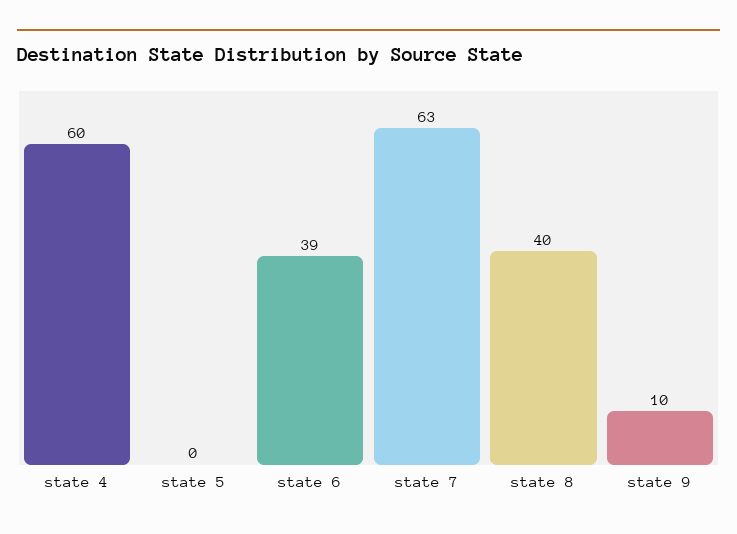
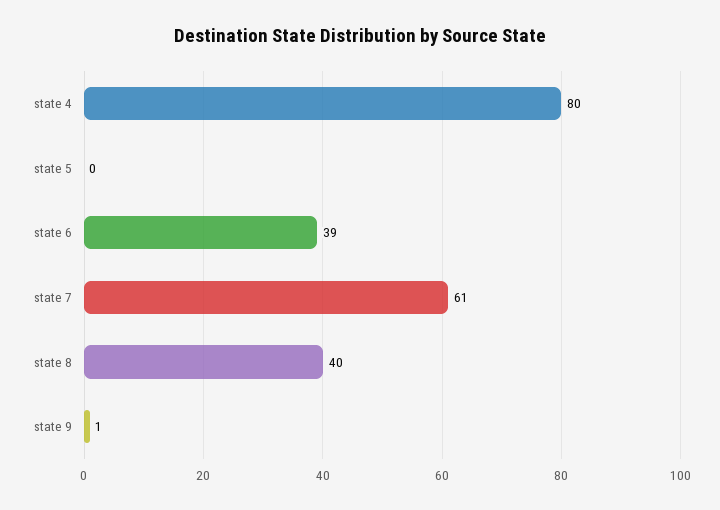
state 4: 60 -> 80
state 7: 63 -> 61
state 9: 10 -> 1

